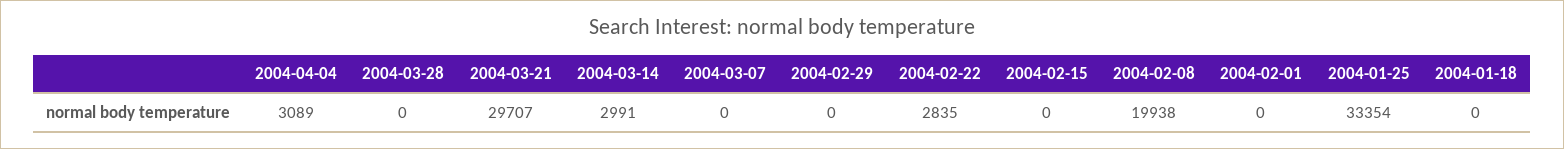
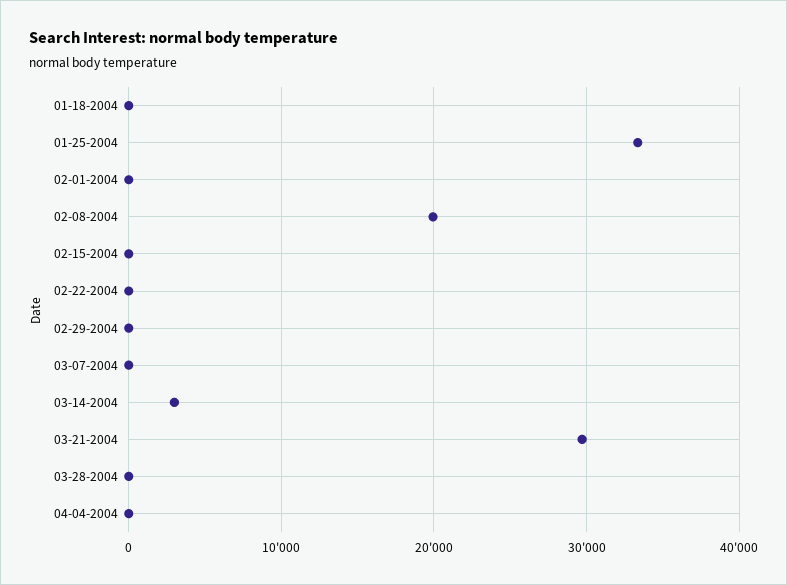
2004-04-04: 3089 -> 0
2004-02-22: 2835 -> 0

